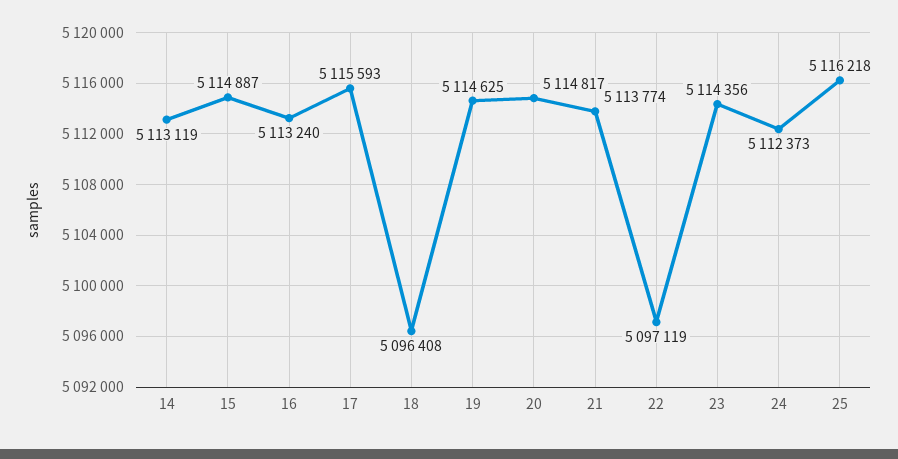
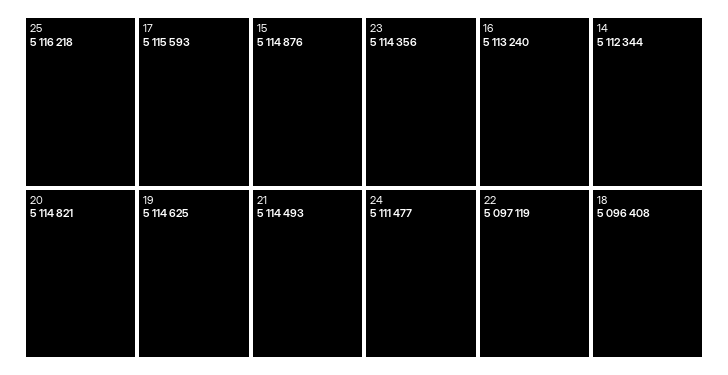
14: 5113119 -> 5112344
15: 5114887 -> 5114876
20: 5114817 -> 5114821
21: 5113774 -> 5114493
24: 5112373 -> 5111477

